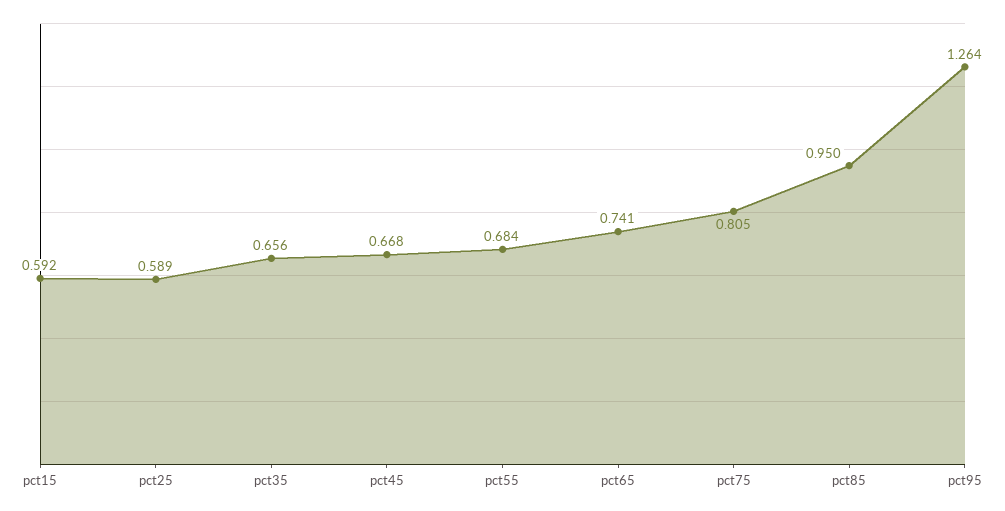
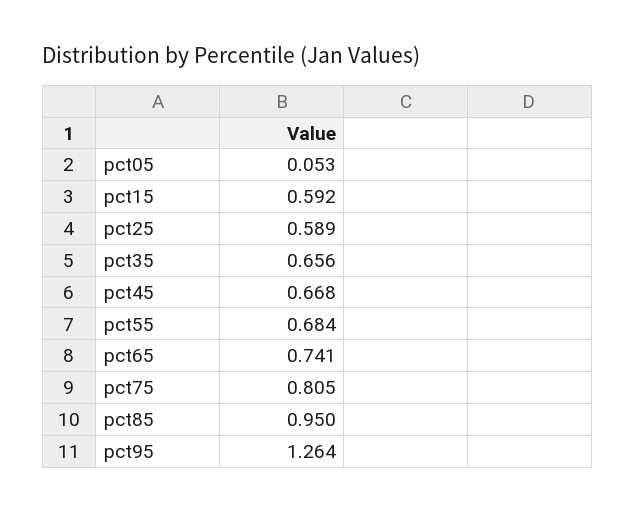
pct05: none -> 0.053

